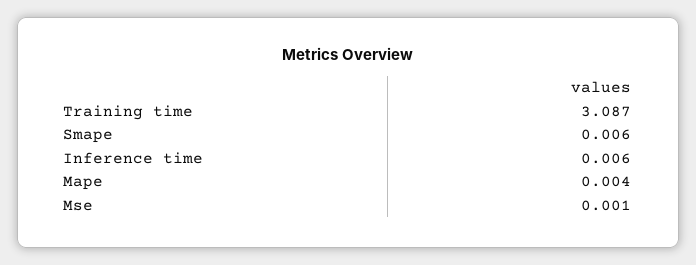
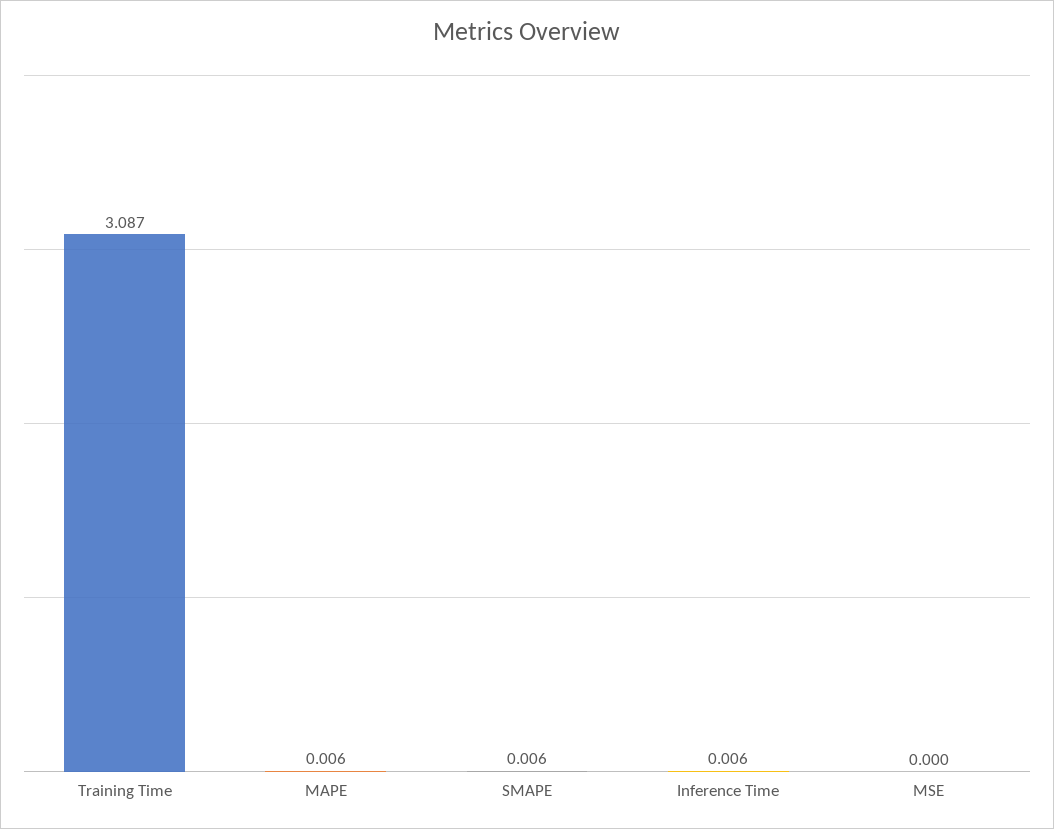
Mape: 0.004 -> 0.006
Mse: 0.001 -> 0

